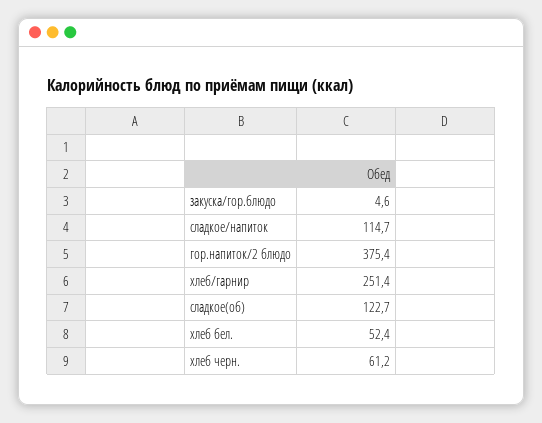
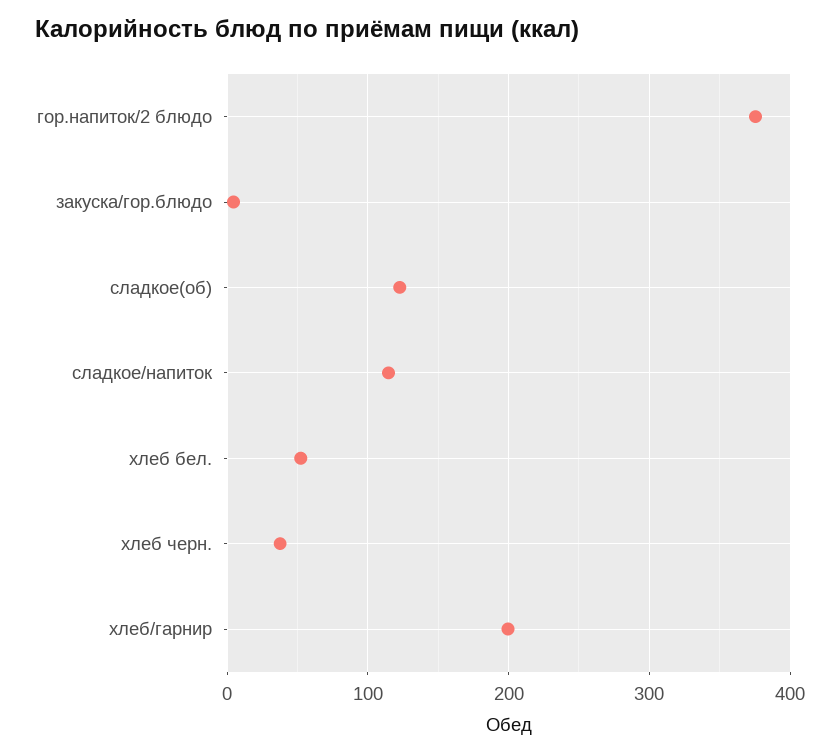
хлеб/гарнир: 251.4 -> 200
хлеб черн.: 61.2 -> 40

